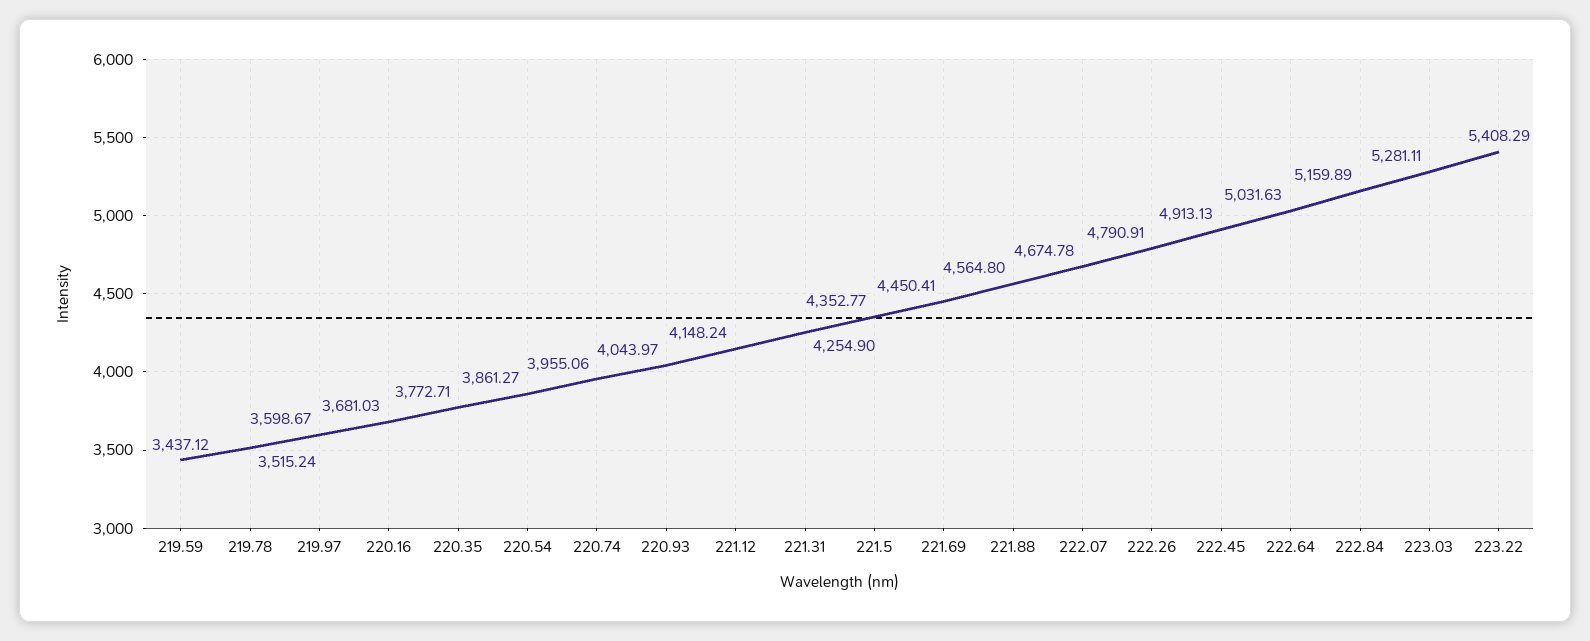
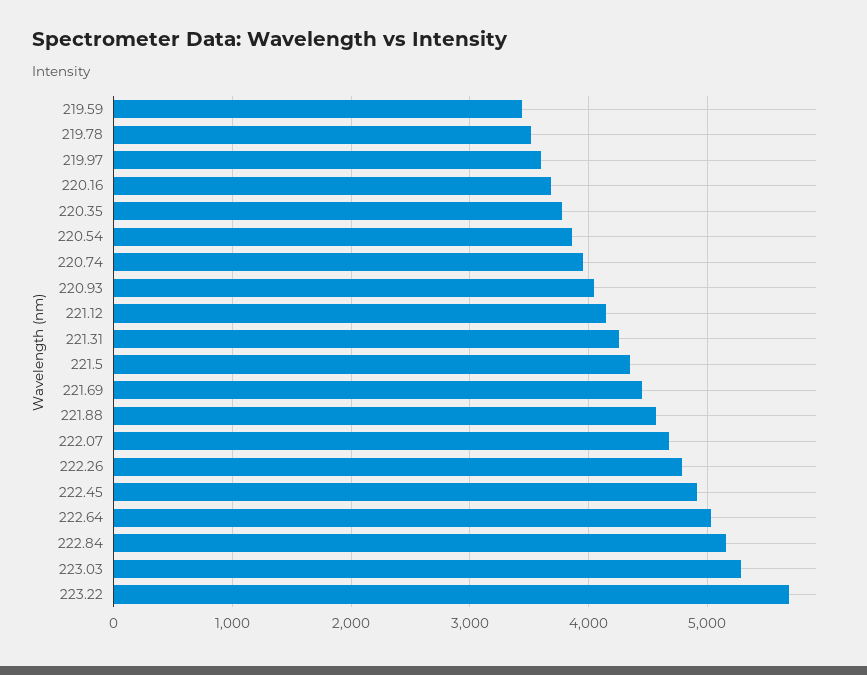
223.22: 5408.29 -> 5700

